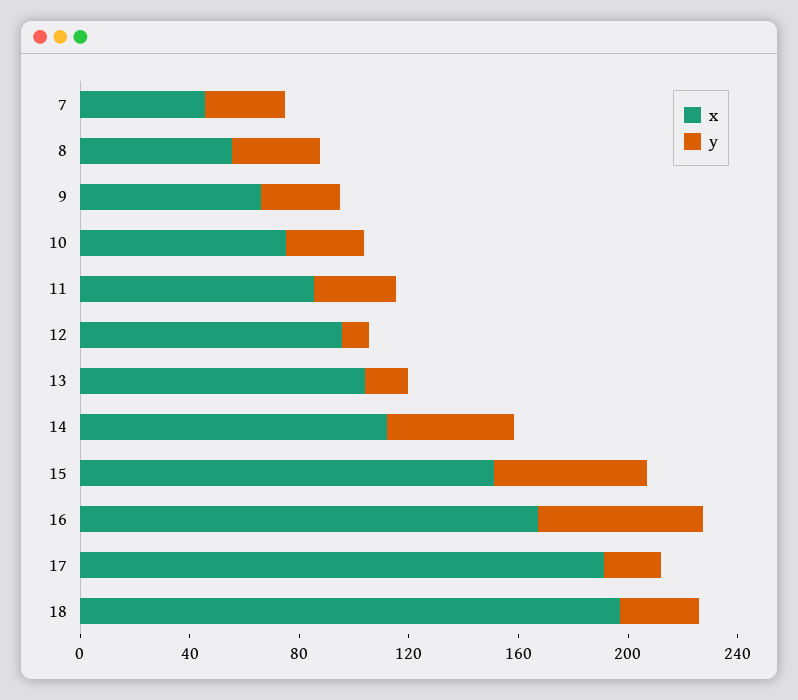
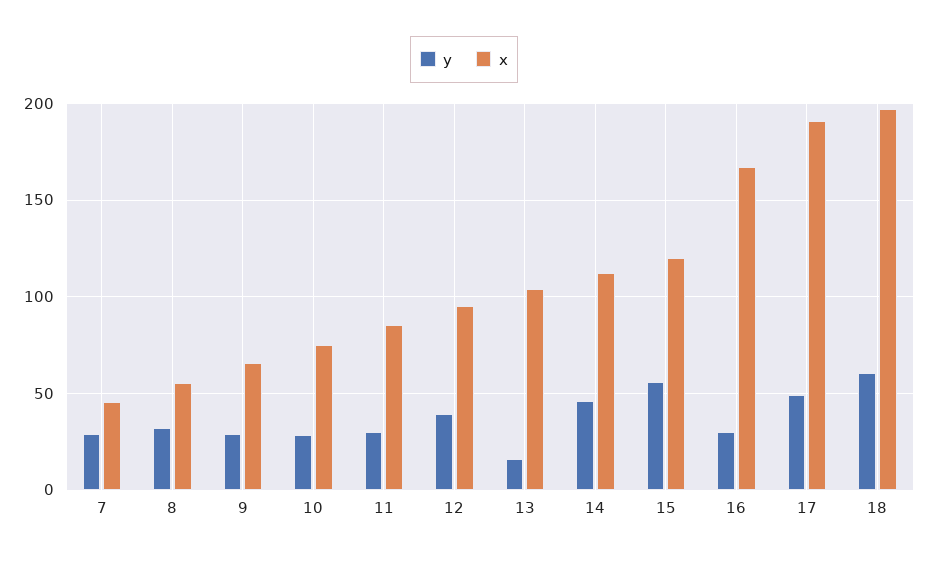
y, 12: 10 -> 40
x, 15: 150 -> 120
y, 16: 60 -> 30
y, 17: 20 -> 50
y, 18: 30 -> 60

